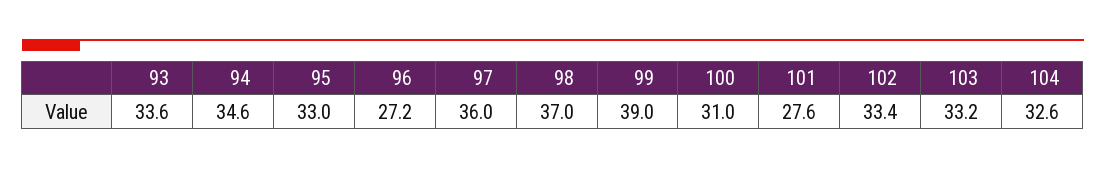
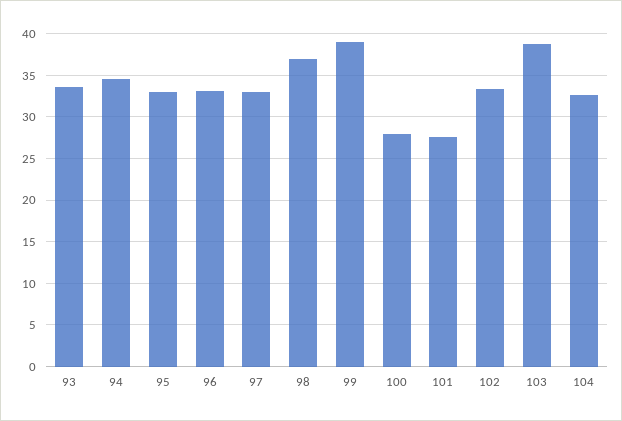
96: 27.2 -> 33
97: 36 -> 33
100: 31 -> 28
103: 33.2 -> 39

